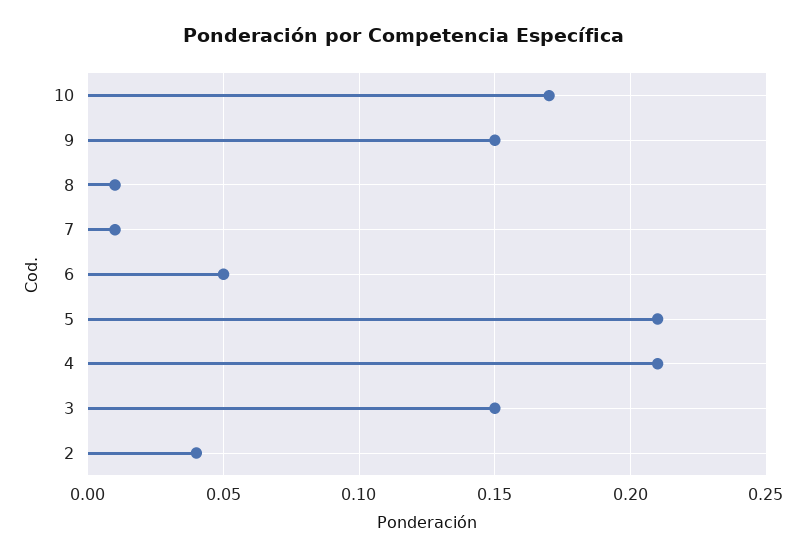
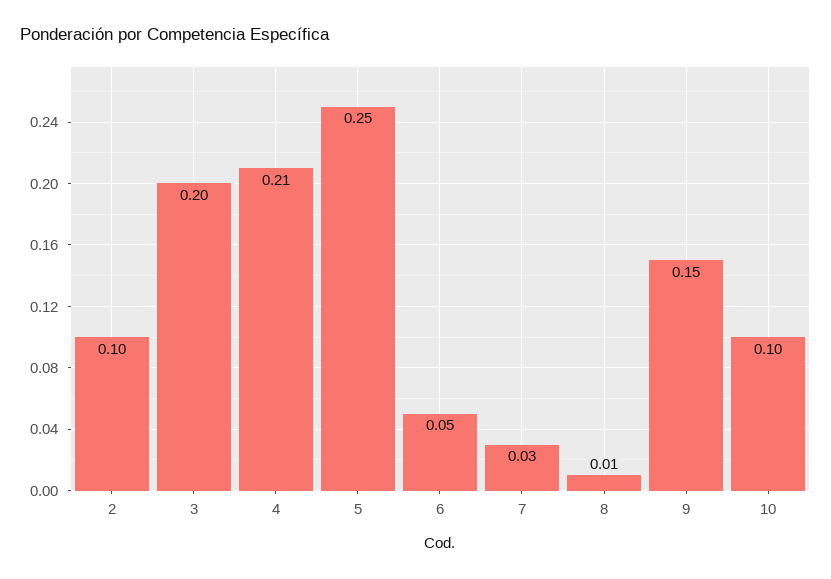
10: 0.17 -> 0.1
7: 0.01 -> 0.03
5: 0.21 -> 0.25
3: 0.15 -> 0.2
2: 0.04 -> 0.1

